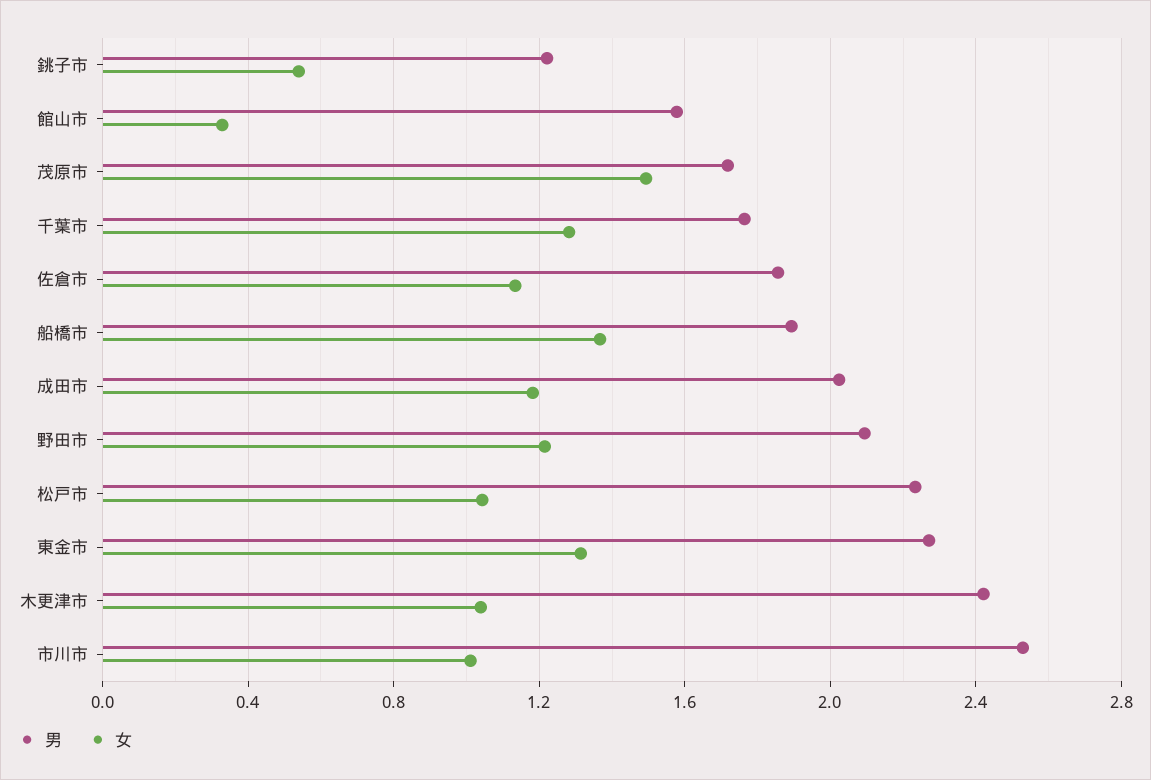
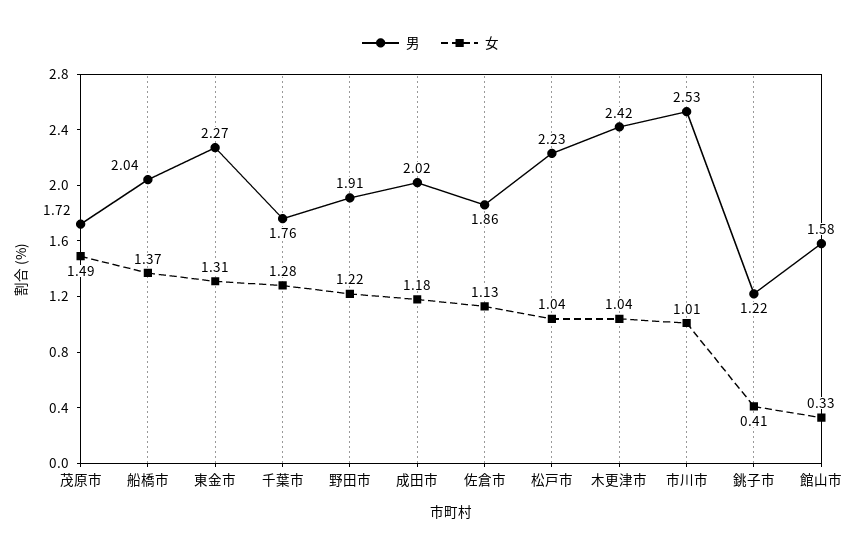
女, 銚子市: 0.55 -> 0.41
男, 船橋市: 1.9 -> 2.04
男, 野田市: 2.1 -> 1.91

